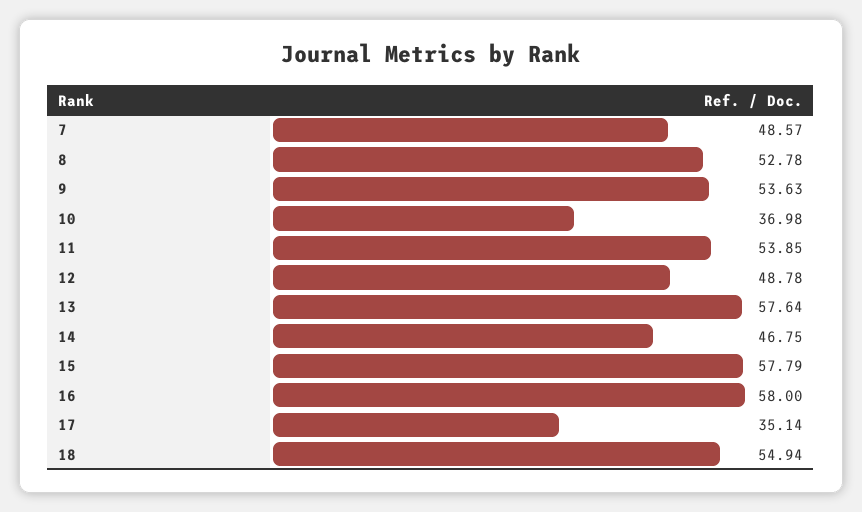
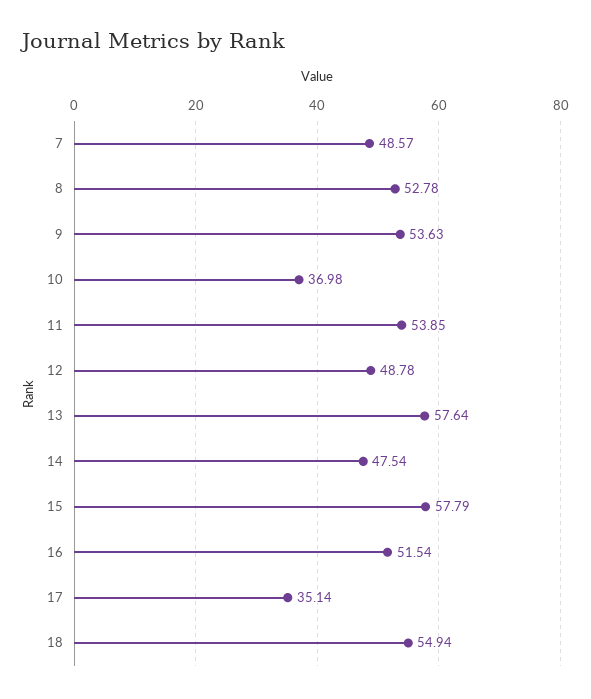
14: 46.75 -> 47.54
16: 58 -> 51.54

